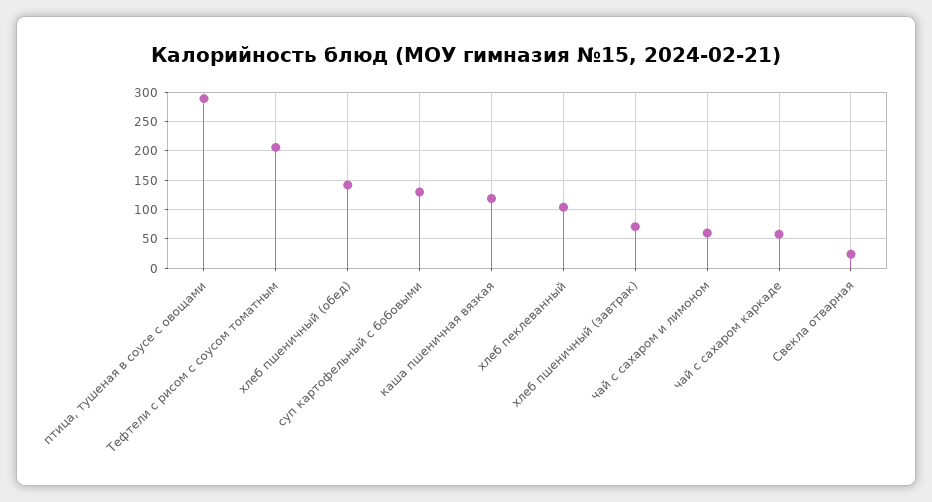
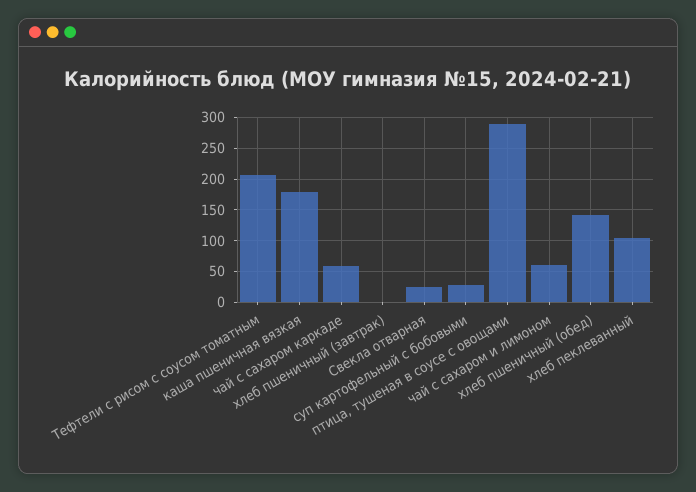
суп картофельный с бобовыми: 125 -> 30
каша пшеничная вязкая: 125 -> 180
хлеб пшеничный (завтрак): 75 -> 0

